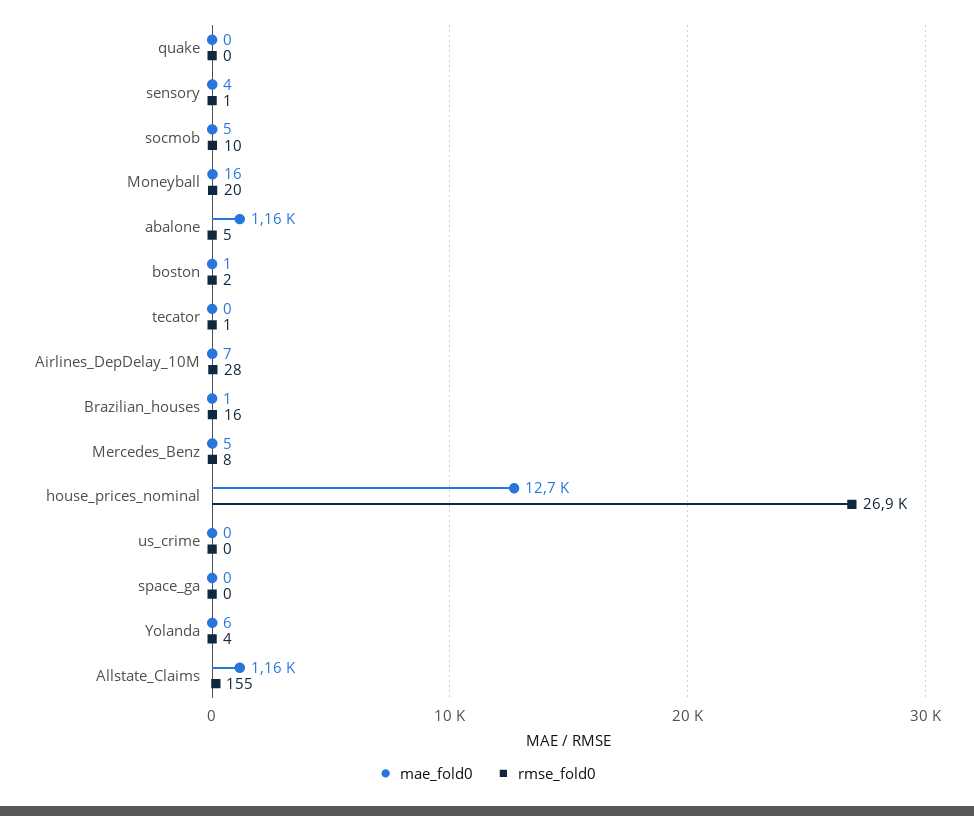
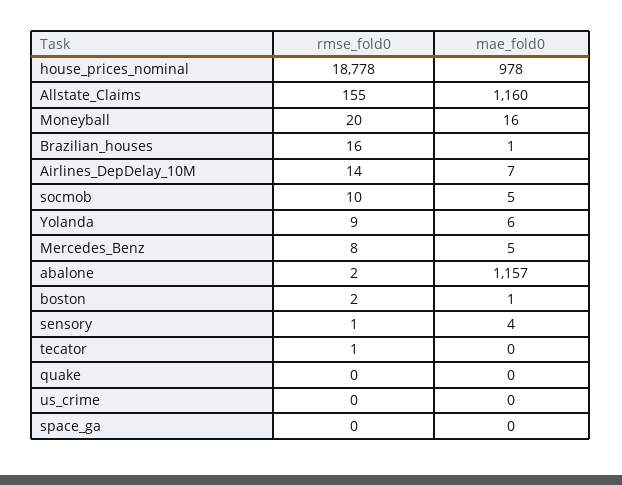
rmse_fold0, abalone: 5 -> 2
rmse_fold0, Airlines_DepDelay_10M: 28 -> 14
mae_fold0, house_prices_nominal: 12700 -> 978
rmse_fold0, house_prices_nominal: 26900 -> 18778
rmse_fold0, Yolanda: 4 -> 9

